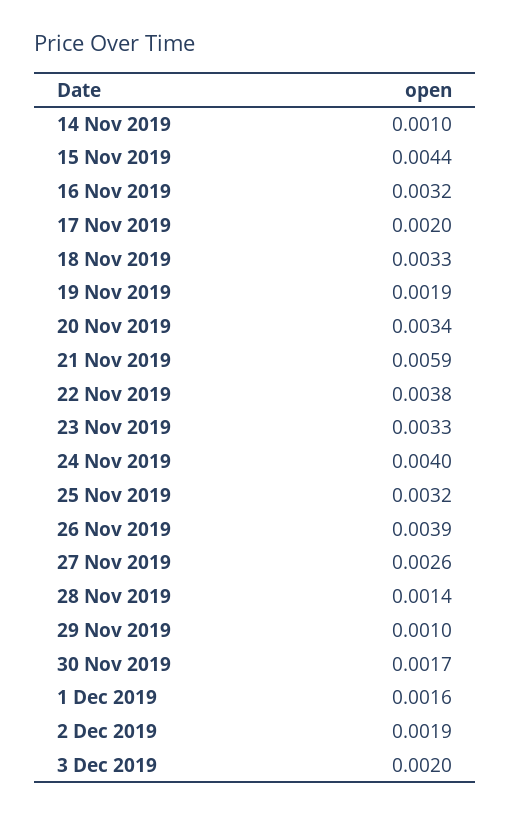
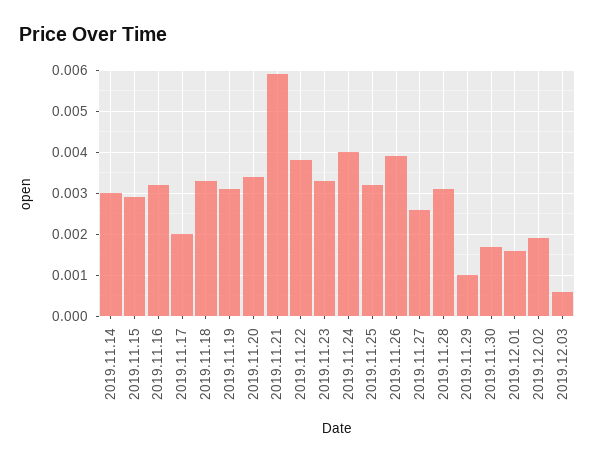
14 Nov 2019: 0.001 -> 0.003
15 Nov 2019: 0.0044 -> 0.003
19 Nov 2019: 0.0019 -> 0.003
28 Nov 2019: 0.0014 -> 0.003
3 Dec 2019: 0.002 -> 0.0005

